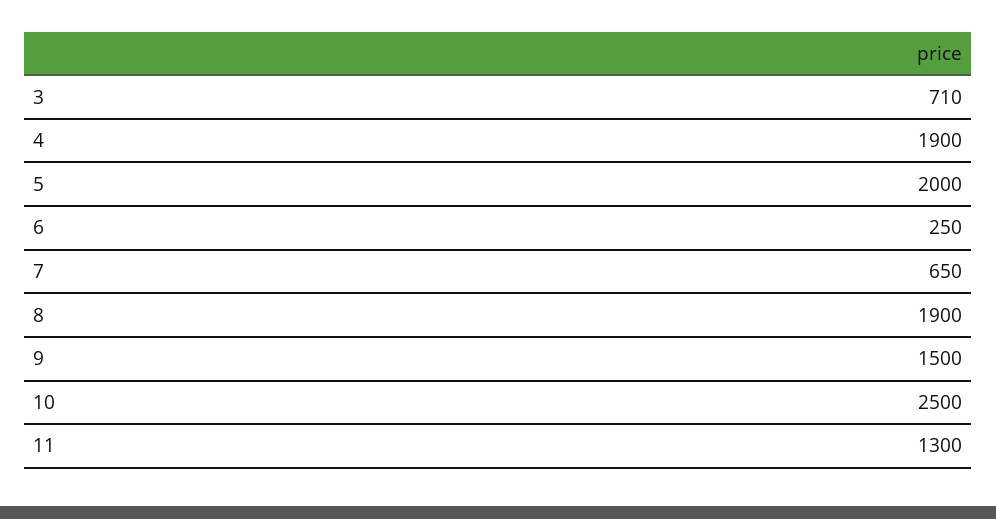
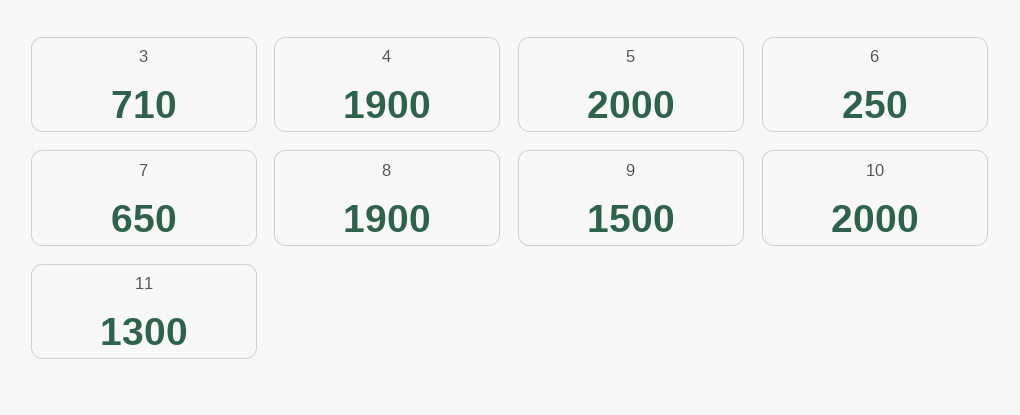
10: 2500 -> 2000

